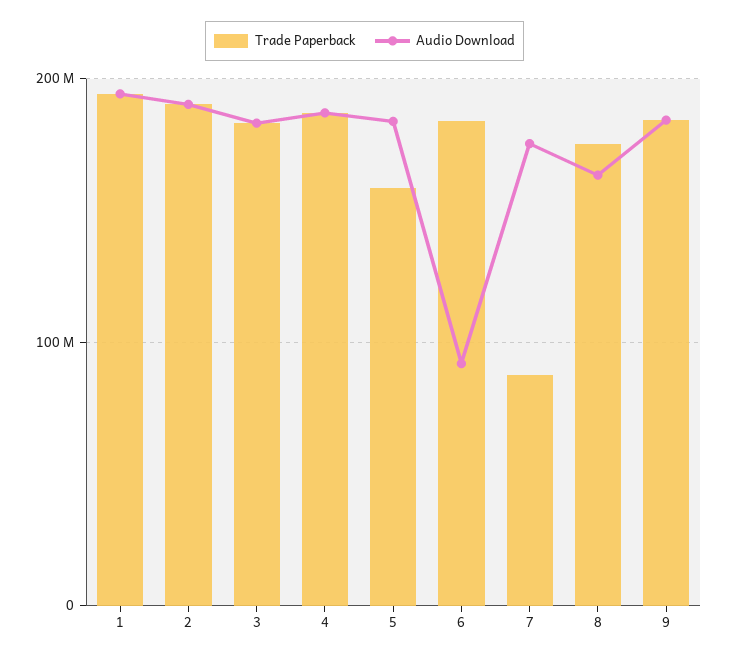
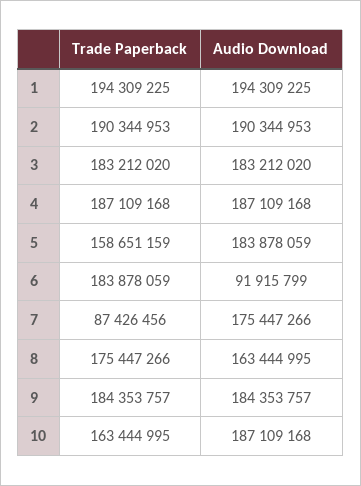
Trade Paperback, 10: none -> 163444995
Audio Download, 10: none -> 187109168

